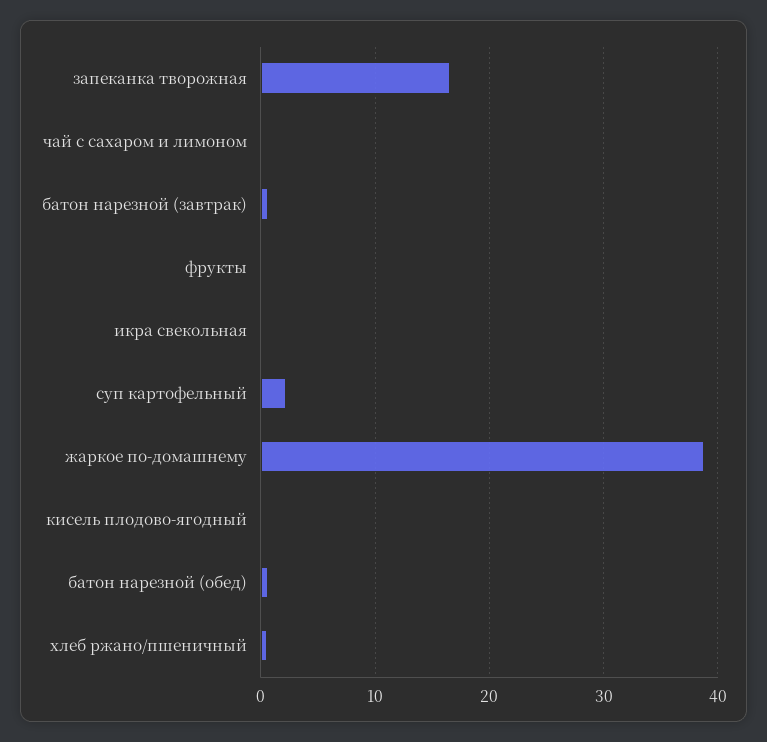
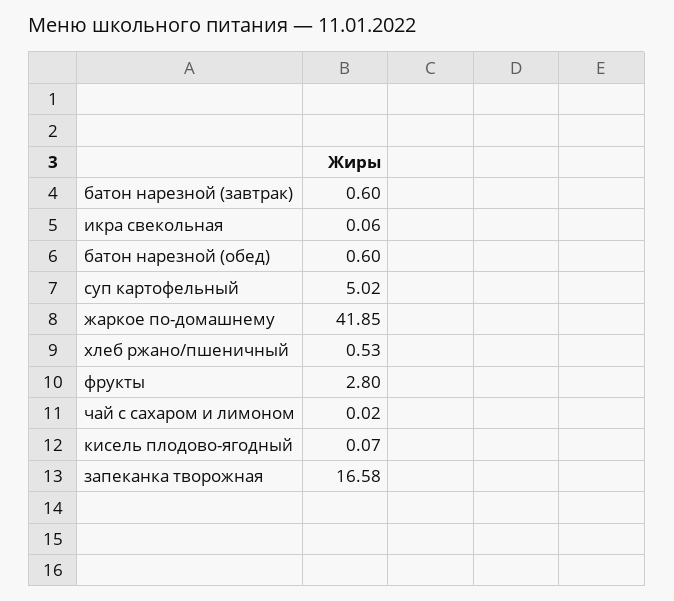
фрукты: 0 -> 2.8
суп картофельный: 2 -> 5.02
жаркое по-домашнему: 39 -> 41.85

